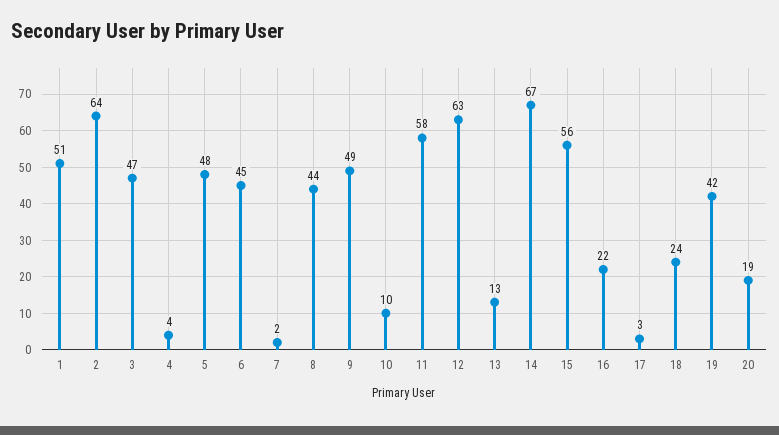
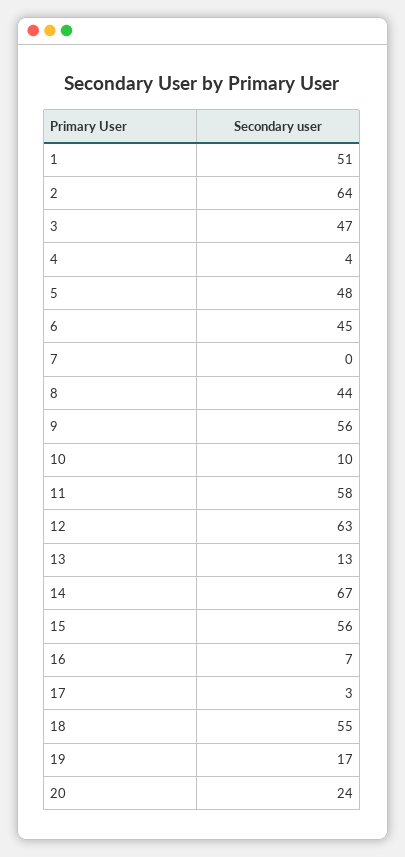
7: 2 -> 0
9: 49 -> 56
16: 22 -> 7
18: 24 -> 55
19: 42 -> 17
20: 19 -> 24

